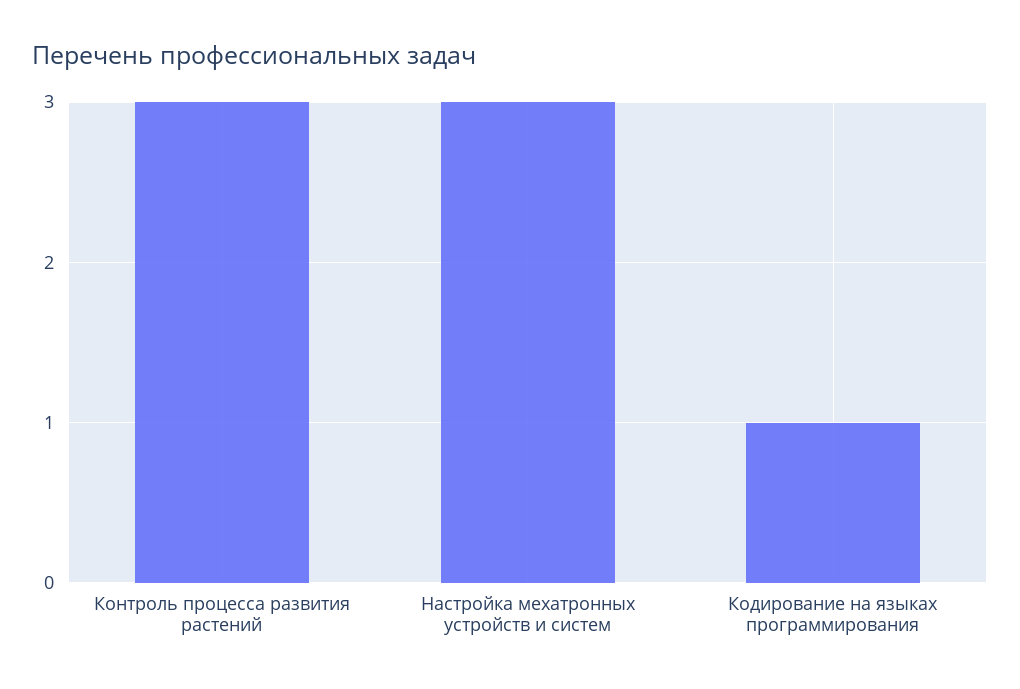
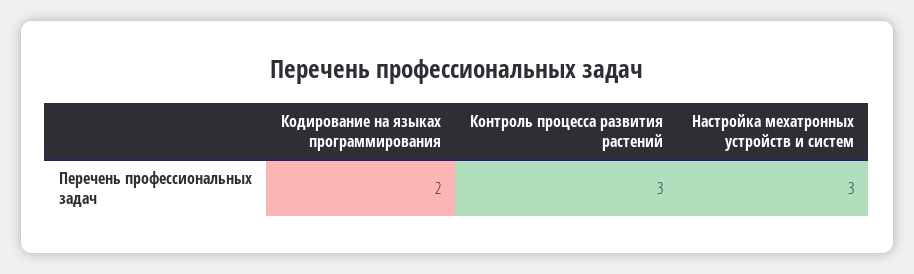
Кодирование на языках программирования: 1 -> 2

